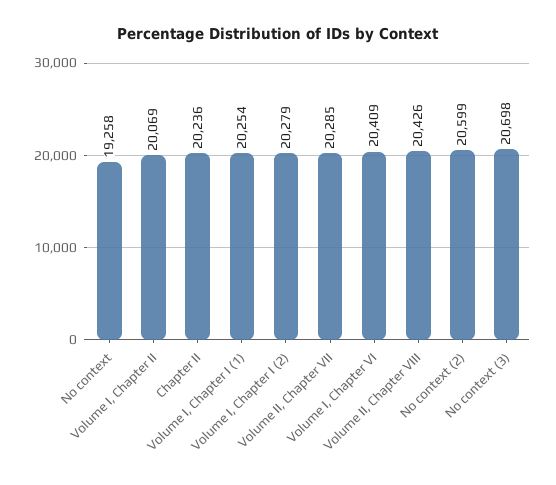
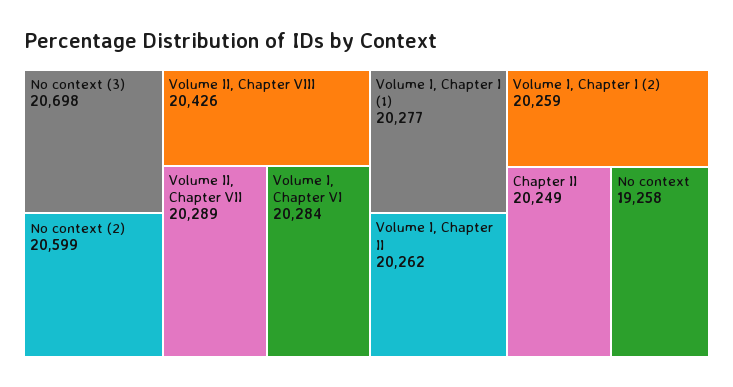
Volume I, Chapter II: 20069 -> 20262
Chapter II: 20236 -> 20249
Volume I, Chapter I (1): 20254 -> 20277
Volume I, Chapter I (2): 20279 -> 20259
Volume II, Chapter VII: 20285 -> 20289
Volume I, Chapter VI: 20409 -> 20284

